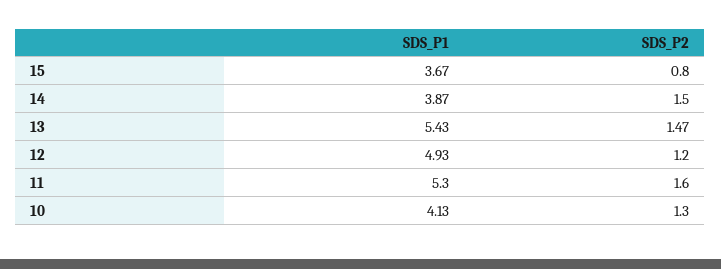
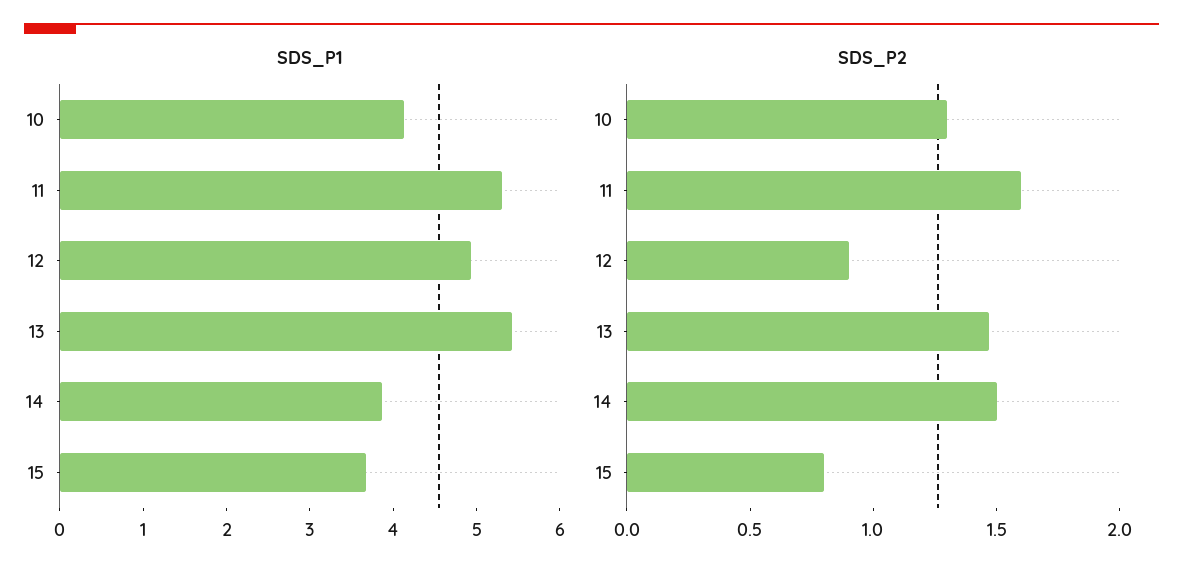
SDS_P2, 12: 1.2 -> 0.9

